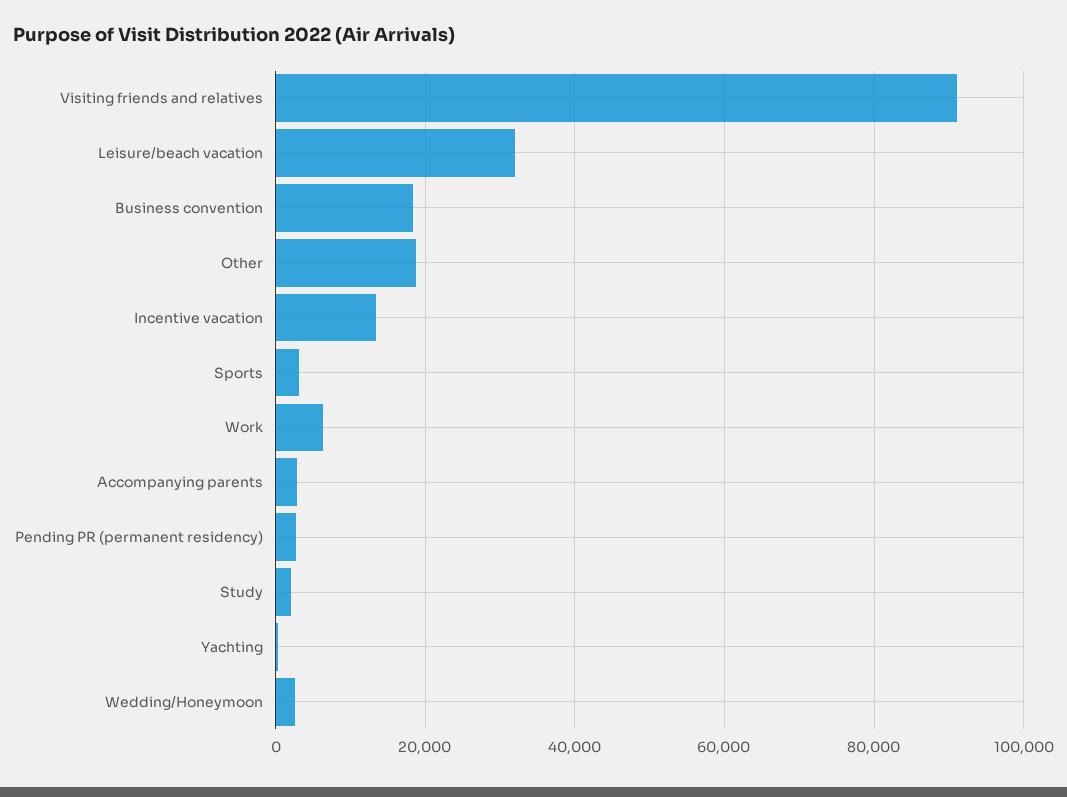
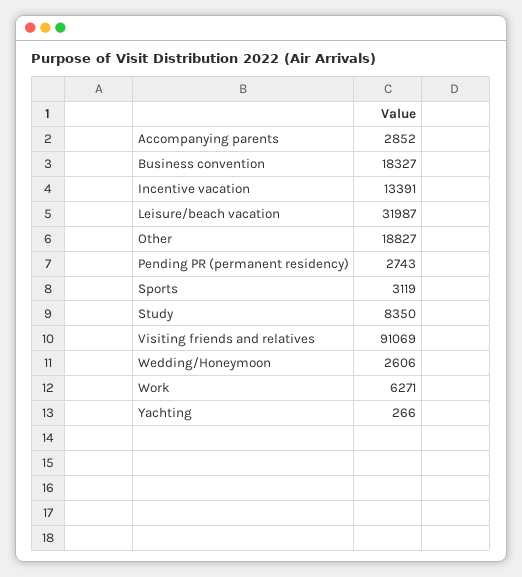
Study: 2000 -> 8350

